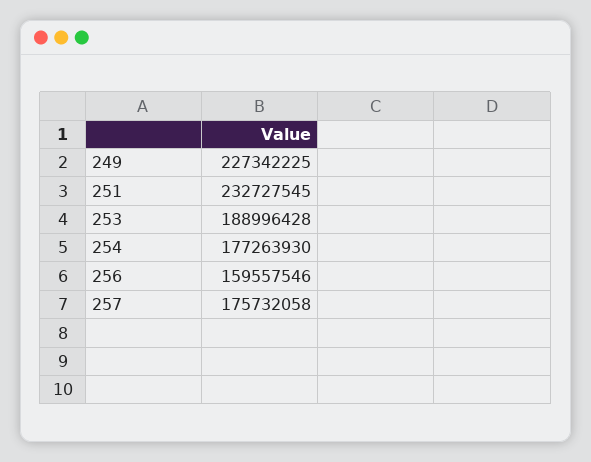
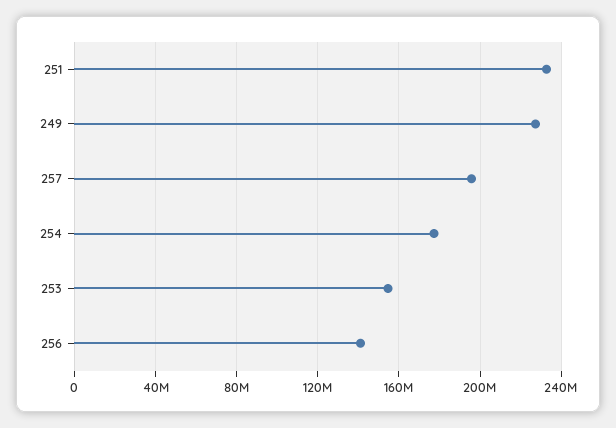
253: 188996428 -> 155000000
256: 159557546 -> 140000000
257: 175732058 -> 195000000

